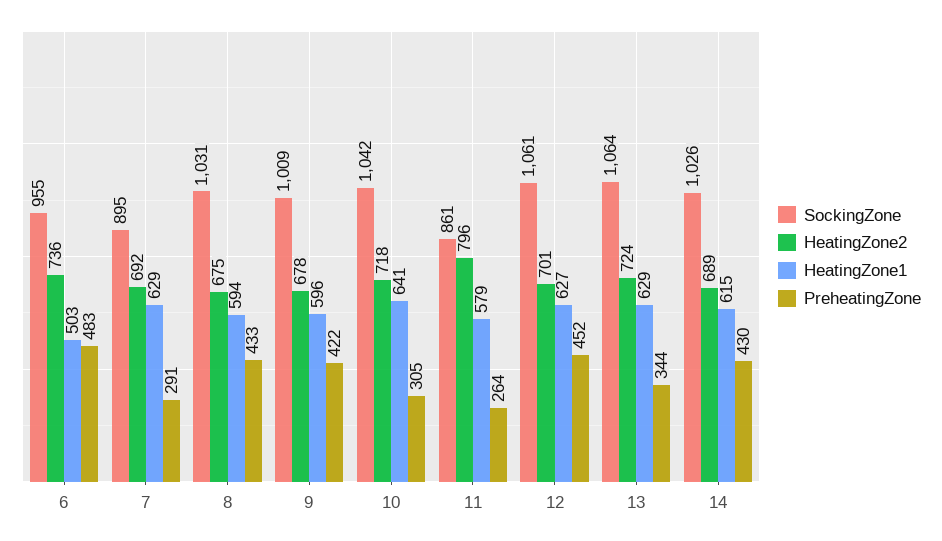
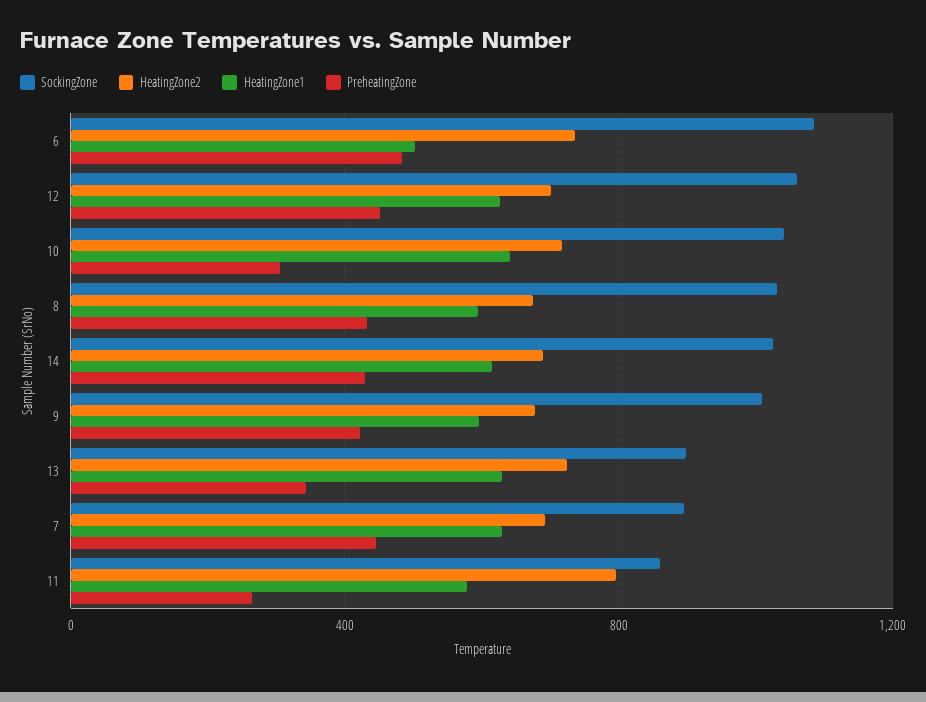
SockingZone, 6: 955 -> 1100
PreheatingZone, 7: 291 -> 450
SockingZone, 13: 1064 -> 900

